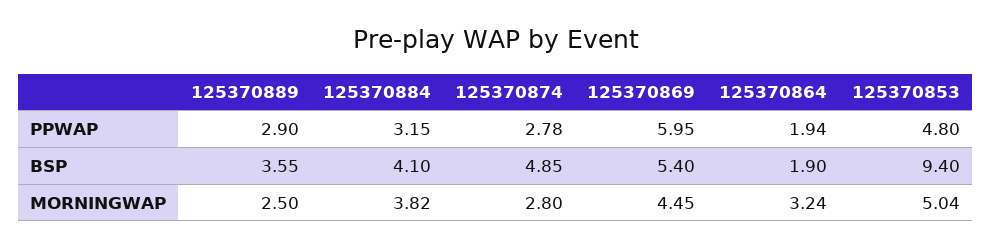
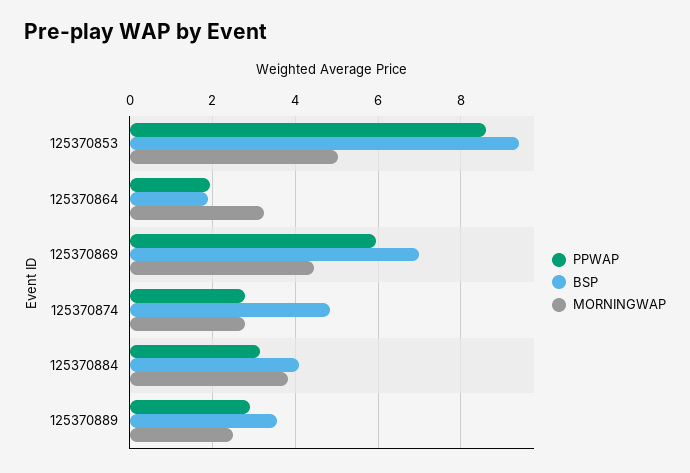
PPWAP, 125370853: 4.8 -> 8.6
BSP, 125370869: 5.4 -> 7

